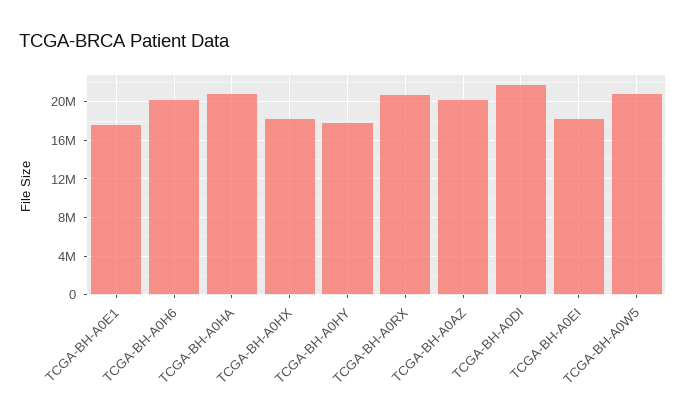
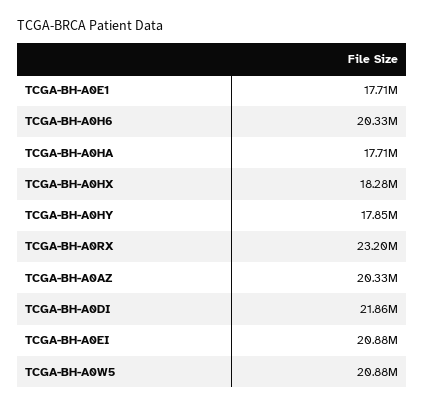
TCGA-BH-A0HA: 21000000 -> 17710000
TCGA-BH-A0RX: 21000000 -> 23200000
TCGA-BH-A0EI: 18000000 -> 20880000

